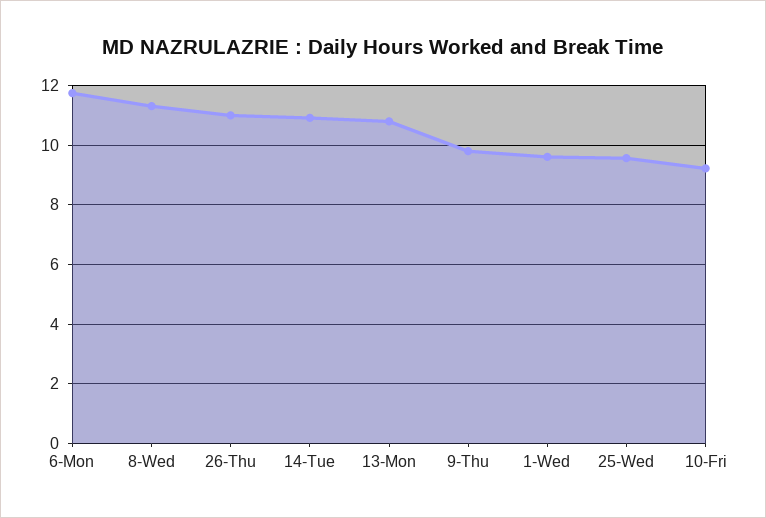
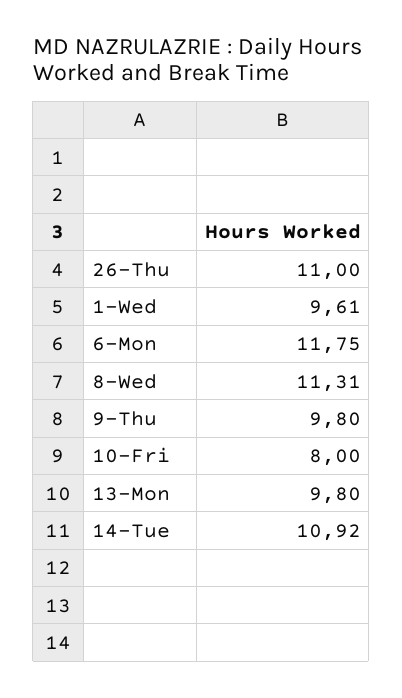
13-Mon: 10.75 -> 9.8
25-Wed: 9.5 -> none
10-Fri: 9.25 -> 8

